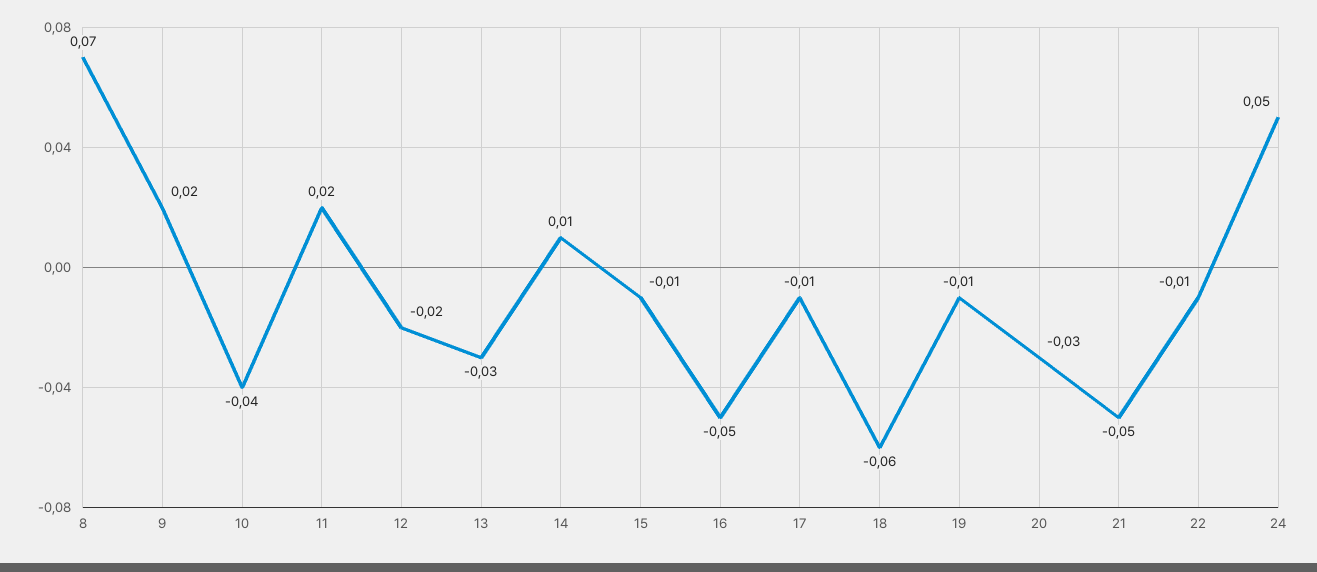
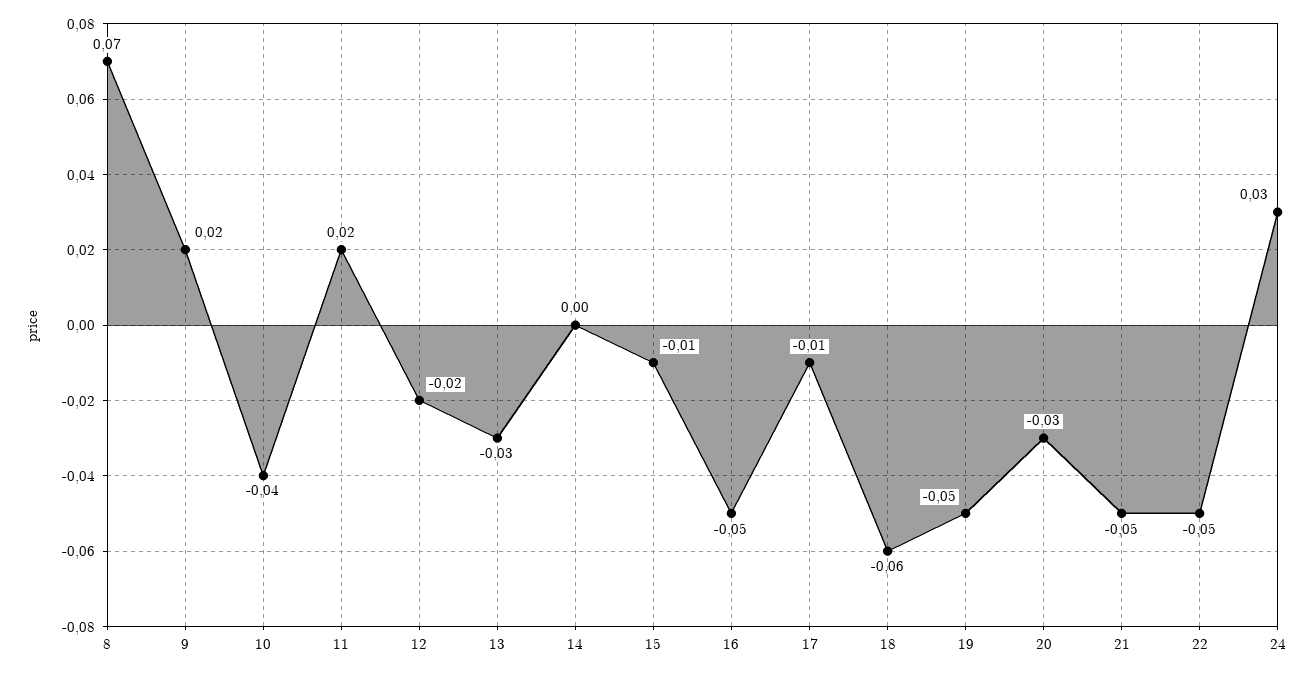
14: 0.01 -> 0
19: -0.01 -> -0.05
22: -0.01 -> -0.05
24: 0.05 -> 0.03

